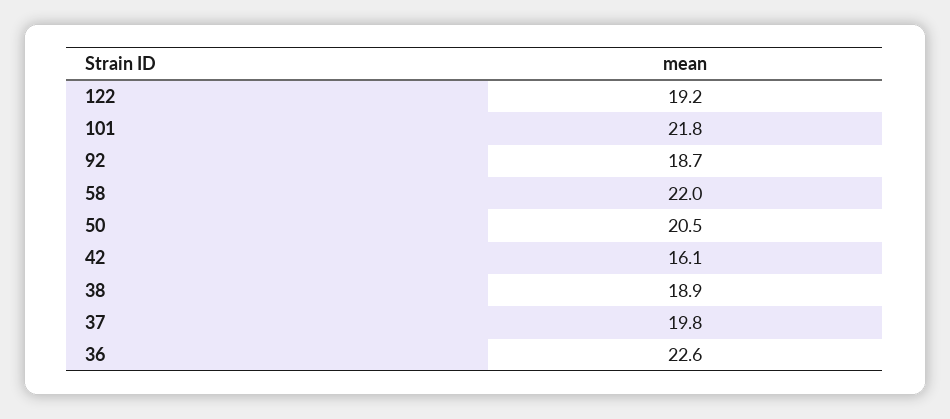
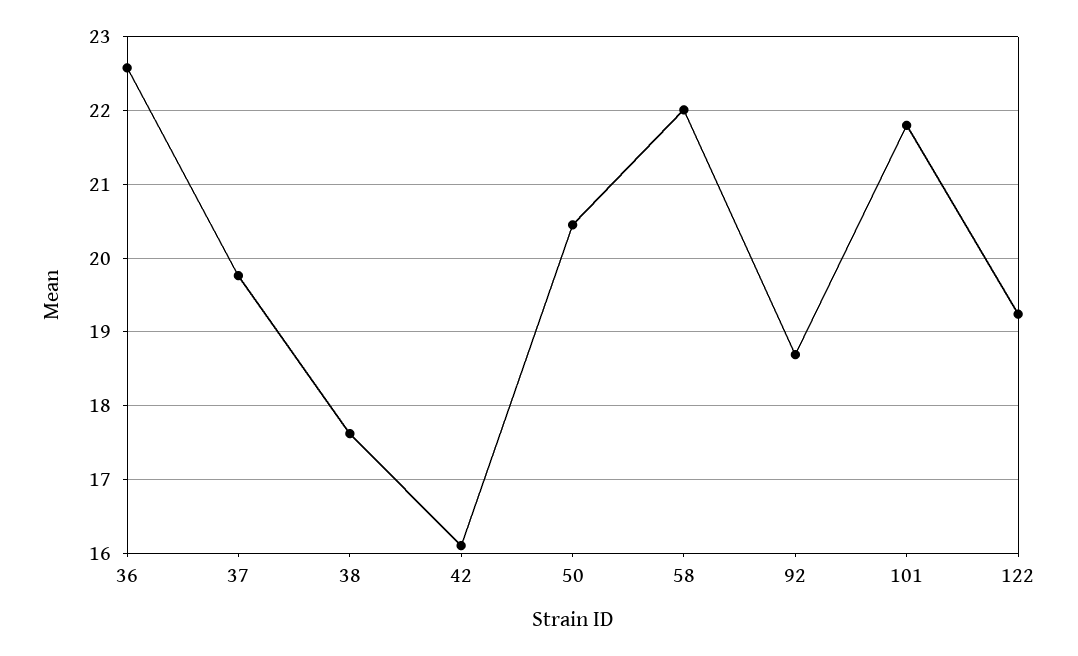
38: 18.9 -> 17.6

